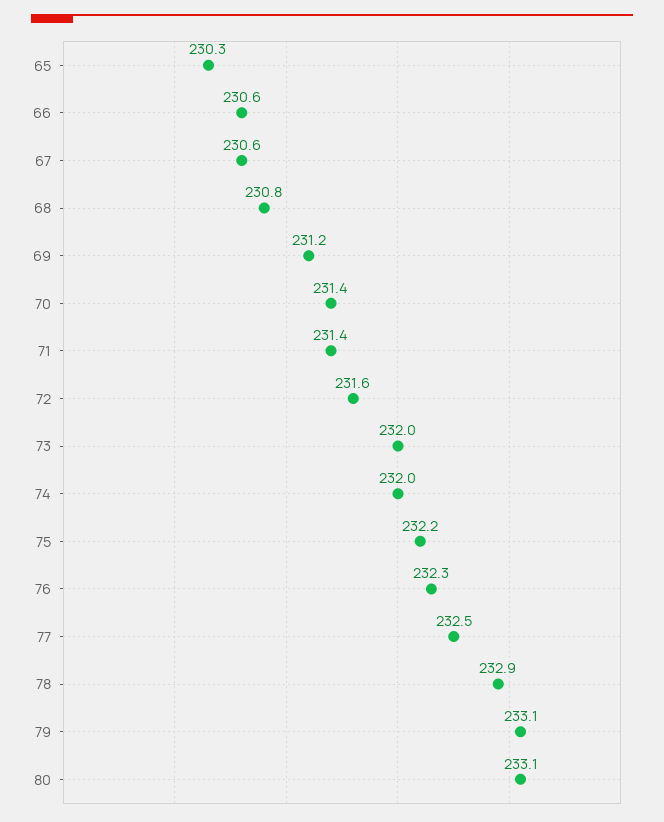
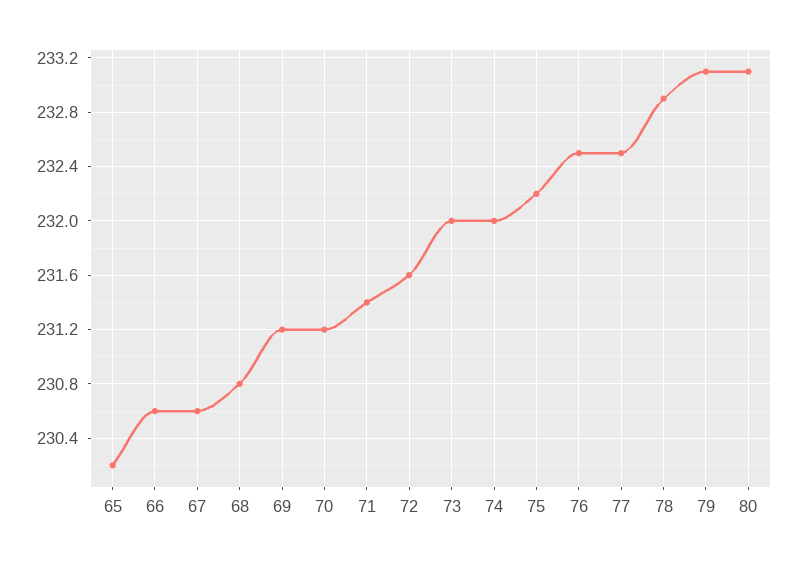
65: 230.3 -> 230.2
70: 231.4 -> 231.2
76: 232.3 -> 232.5

